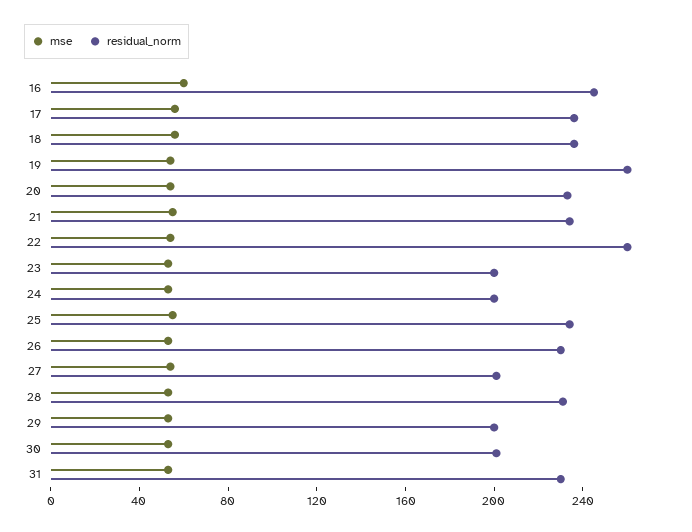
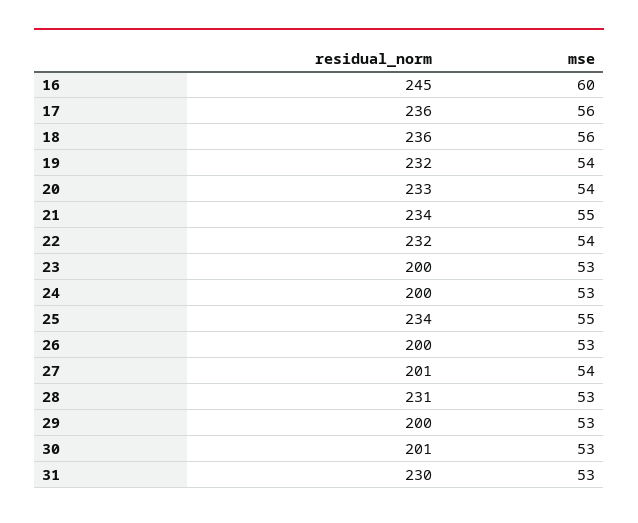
residual_norm, 19: 260 -> 232
residual_norm, 22: 260 -> 232
residual_norm, 26: 230 -> 200

